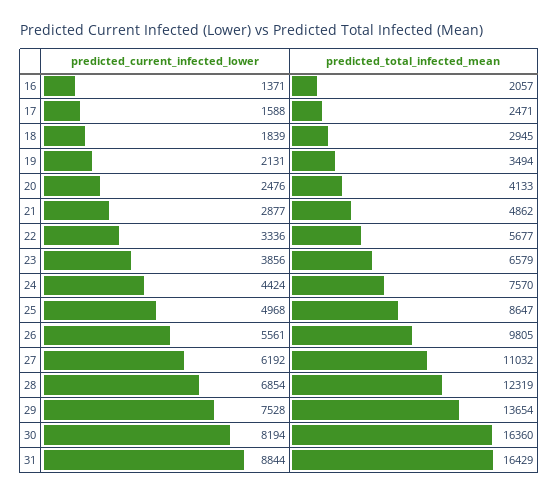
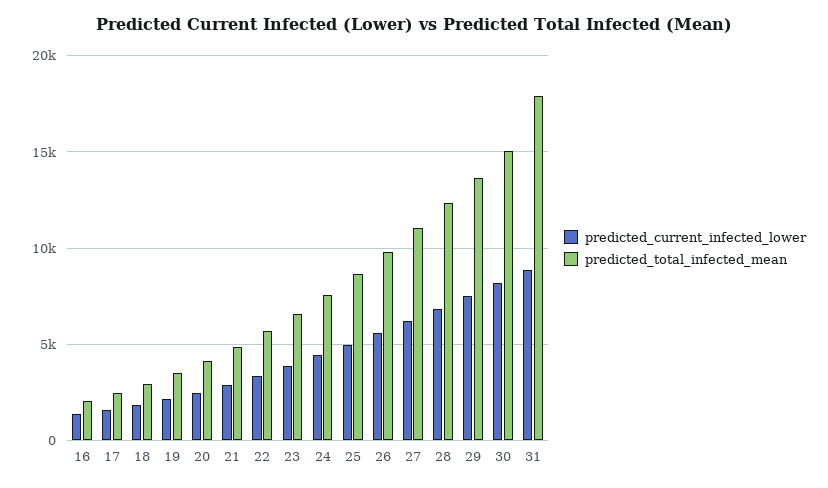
predicted_total_infected_mean, 30: 16360 -> 15000
predicted_total_infected_mean, 31: 16429 -> 18000

